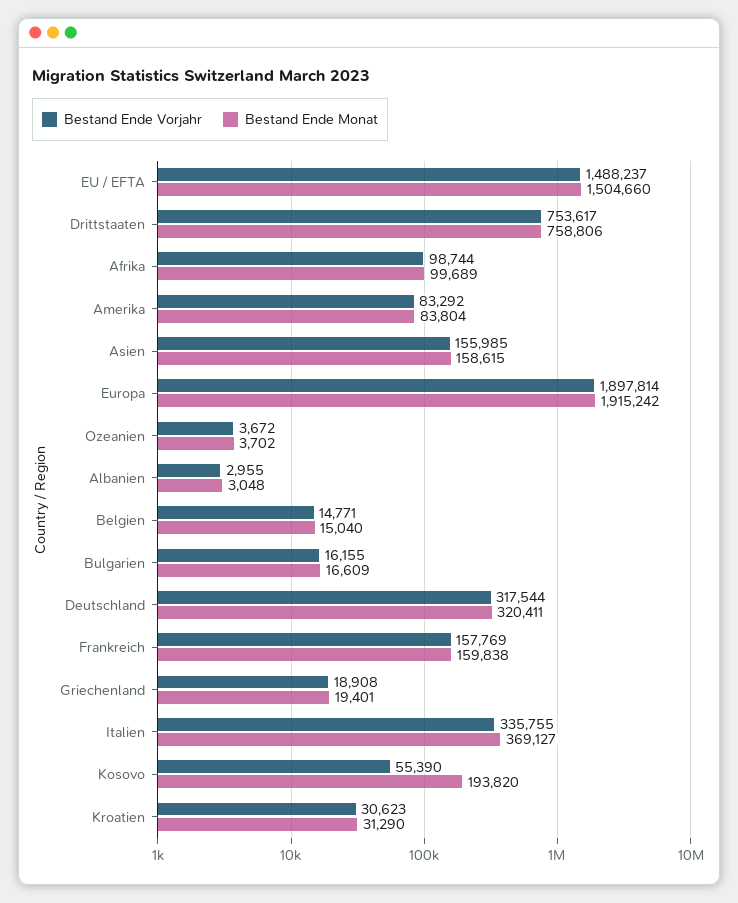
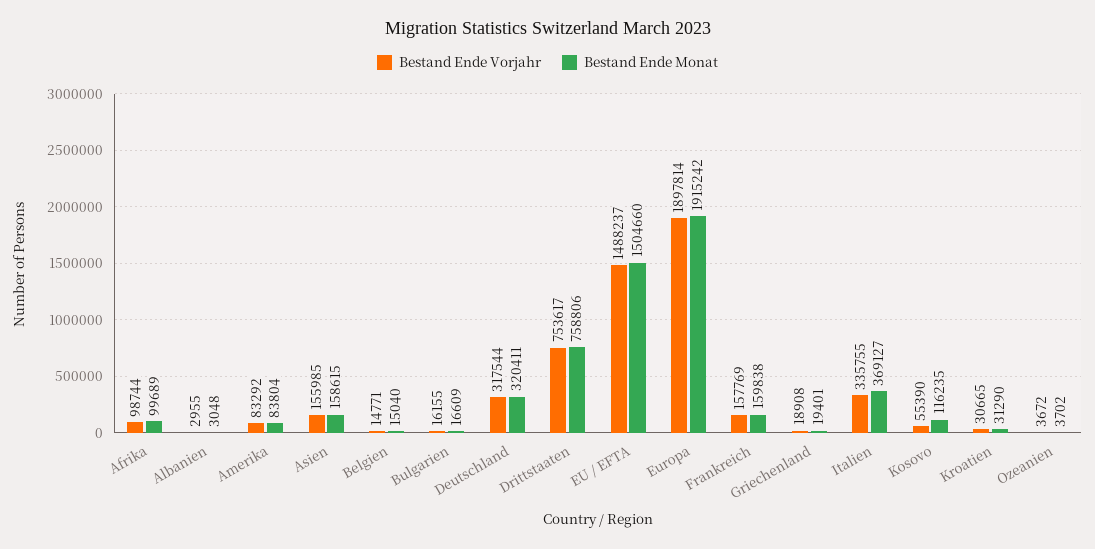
Bestand Ende Monat, Kosovo: 193820 -> 116235
Bestand Ende Vorjahr, Kroatien: 30623 -> 30665

